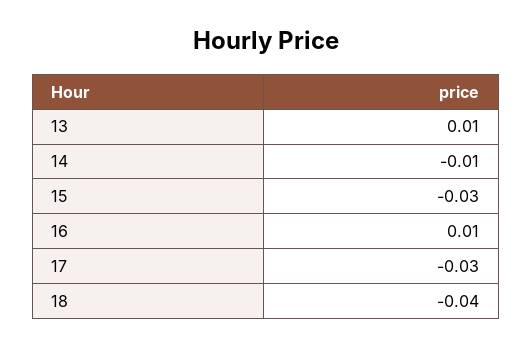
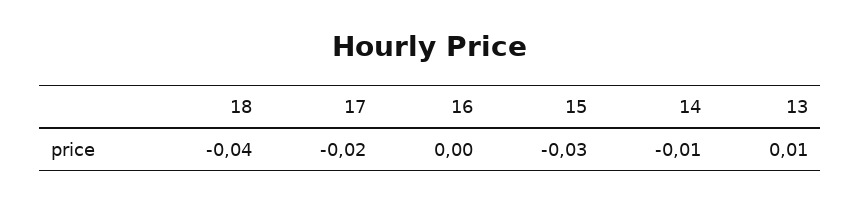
16: 0.01 -> 0
17: -0.03 -> -0.02

